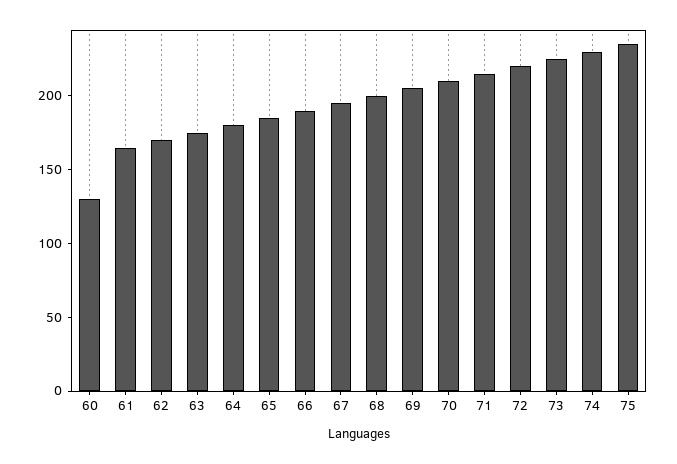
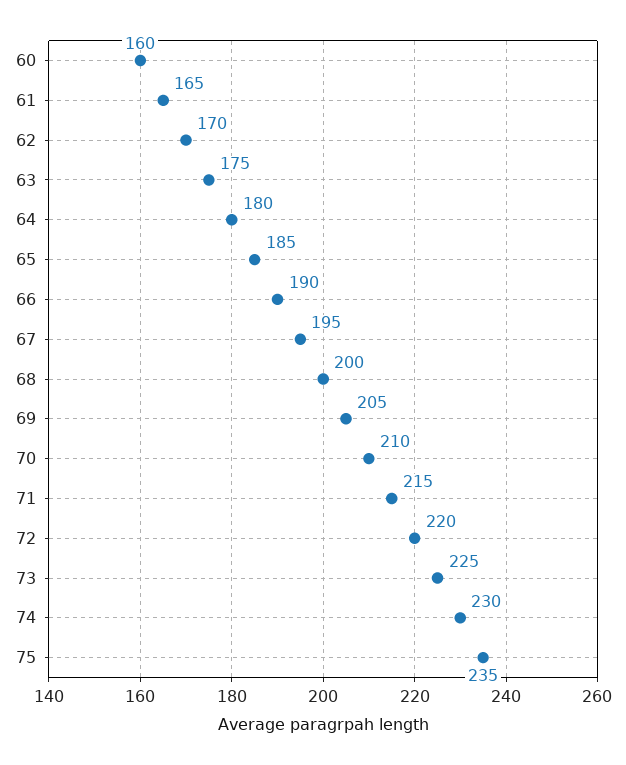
60: 130 -> 160

